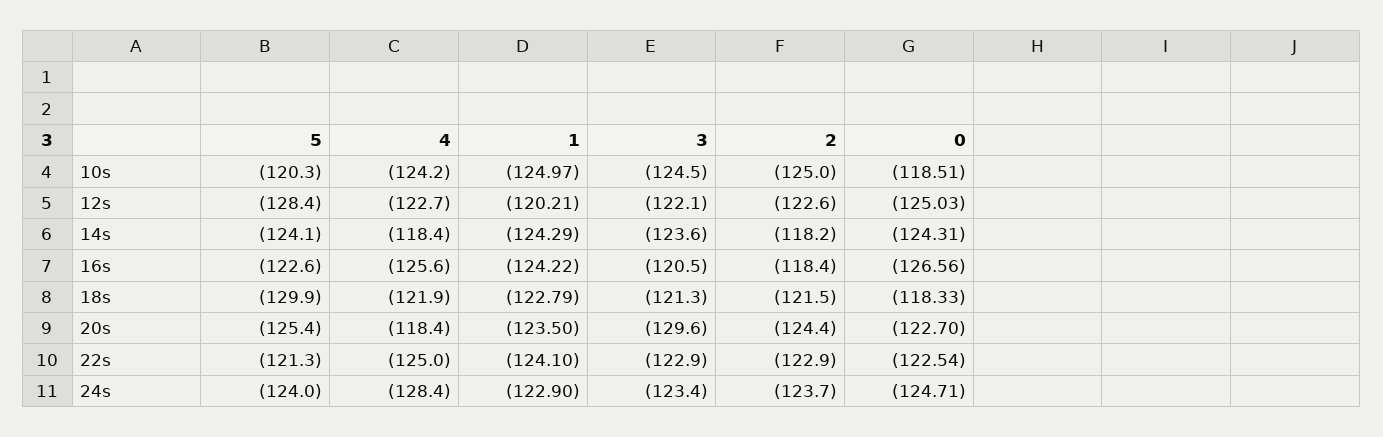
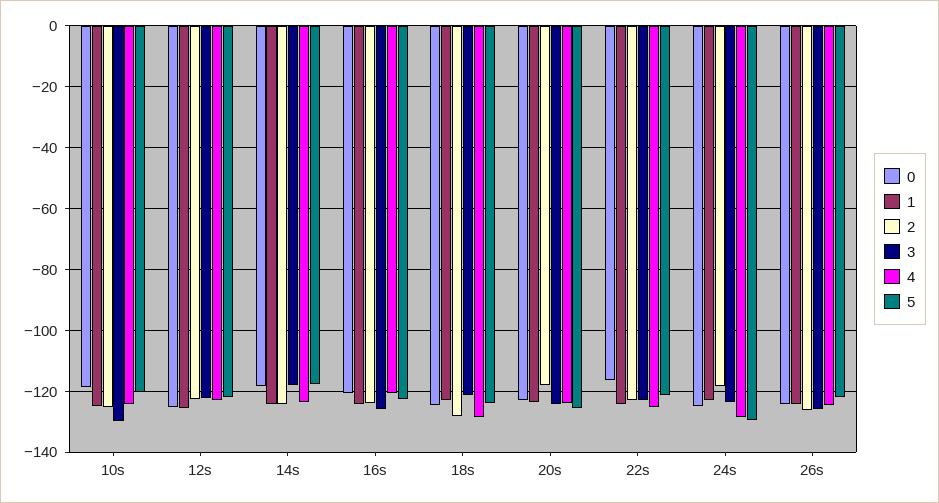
3, 10s: -124.5 -> -130
5, 12s: -128.4 -> -122
1, 12s: -120.21 -> -126
5, 14s: -124.1 -> -118
4, 14s: -118.4 -> -124
3, 14s: -123.6 -> -118
2, 14s: -118.2 -> -124
0, 14s: -124.31 -> -118
4, 16s: -125.6 -> -120
3, 16s: -120.5 -> -126
2, 16s: -118.4 -> -124
0, 16s: -126.56 -> -120
5, 18s: -129.9 -> -124
4, 18s: -121.9 -> -128
2, 18s: -121.5 -> -128
0, 18s: -118.33 -> -124
4, 20s: -118.4 -> -124
3, 20s: -129.6 -> -124
2, 20s: -124.4 -> -118
0, 22s: -122.54 -> -116
5, 24s: -124 -> -130
2, 24s: -123.7 -> -118
0, 26s: none -> -124
1, 26s: none -> -124
2, 26s: none -> -126
3, 26s: none -> -126
4, 26s: none -> -124
5, 26s: none -> -122

